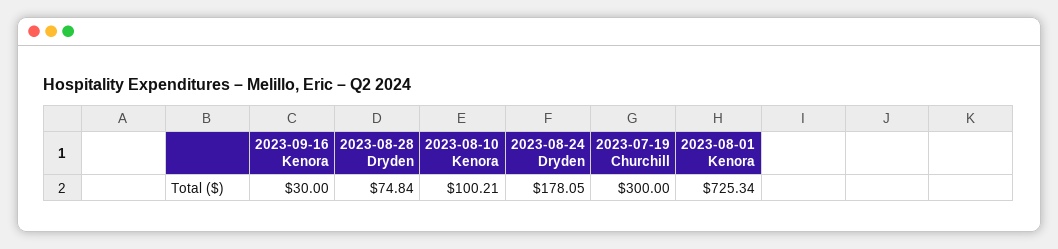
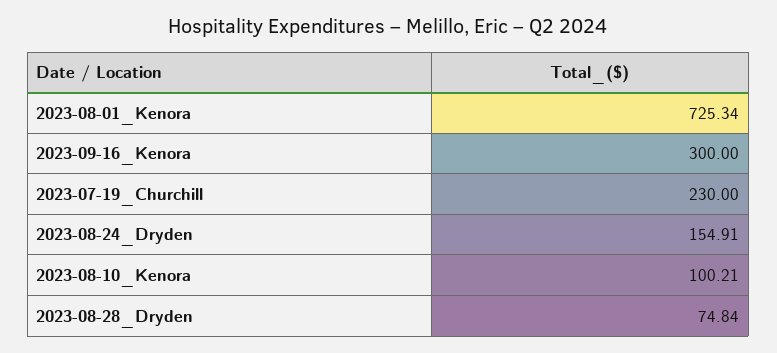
2023-09-16 Kenora: 30 -> 300
2023-08-24 Dryden: 178.05 -> 154.91
2023-07-19 Churchill: 300 -> 230

